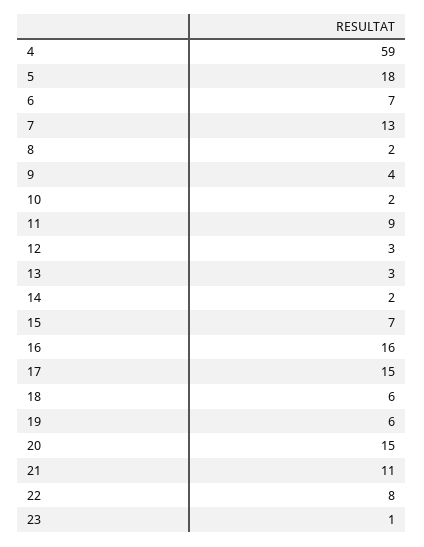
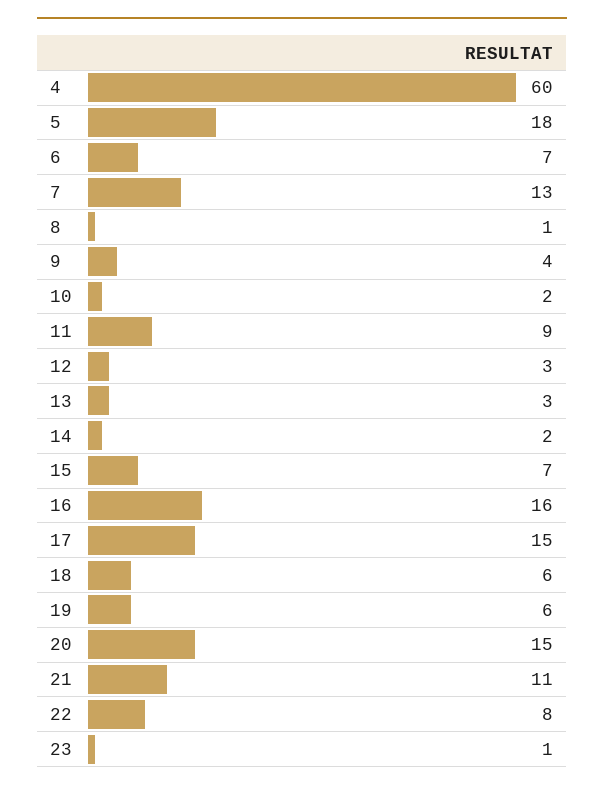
4: 59 -> 60
8: 2 -> 1

